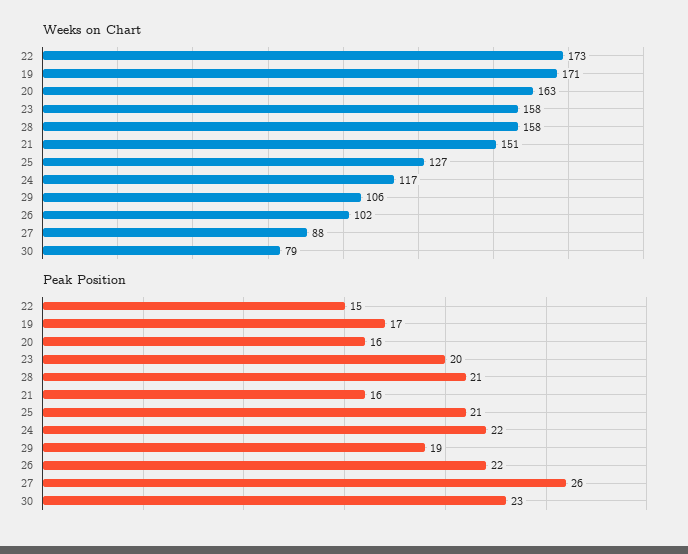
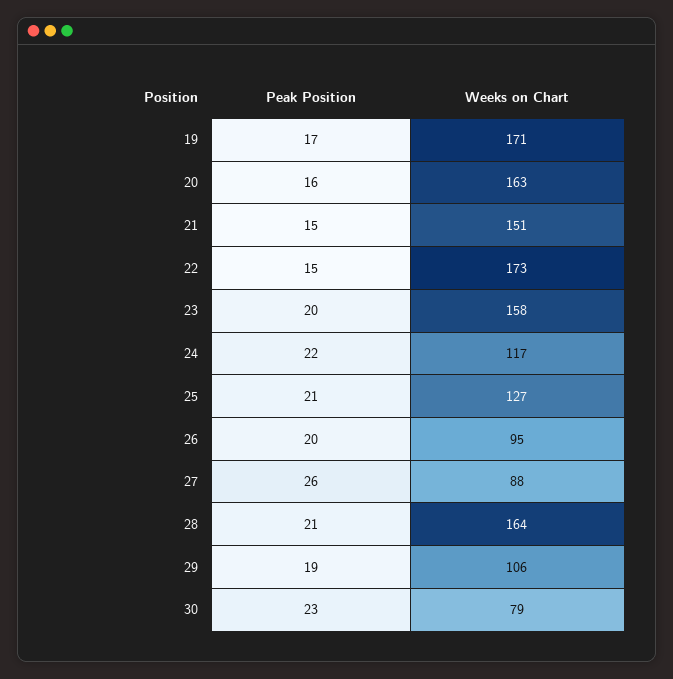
Weeks on Chart, 28: 158 -> 164
Weeks on Chart, 26: 102 -> 95
Peak Position, 21: 16 -> 15
Peak Position, 26: 22 -> 20

